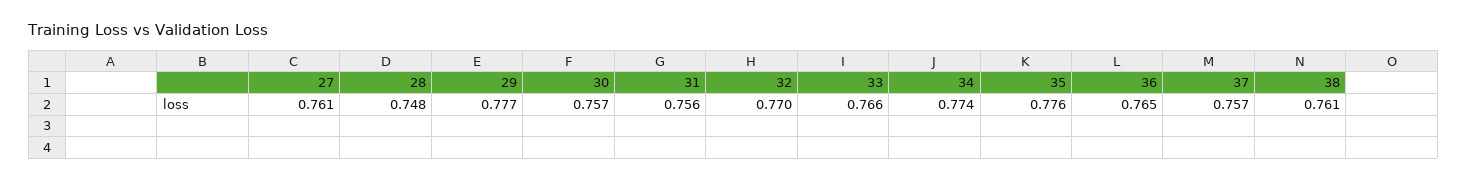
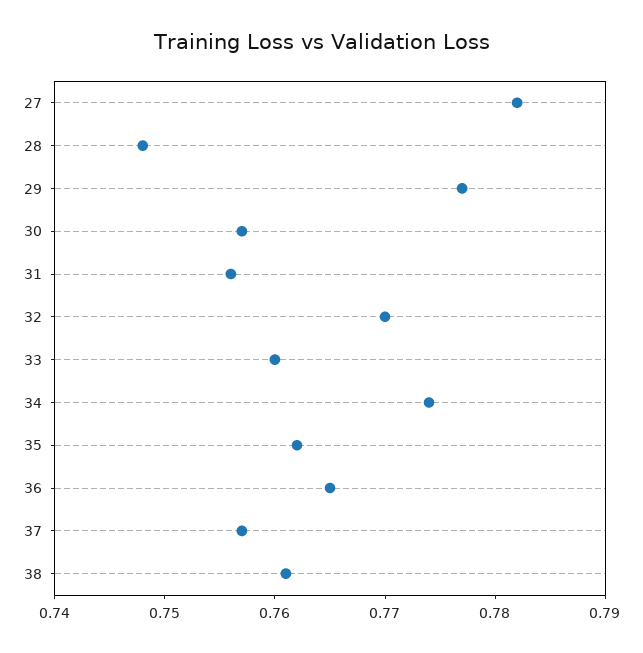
27: 0.761 -> 0.782
33: 0.766 -> 0.76
35: 0.776 -> 0.762

